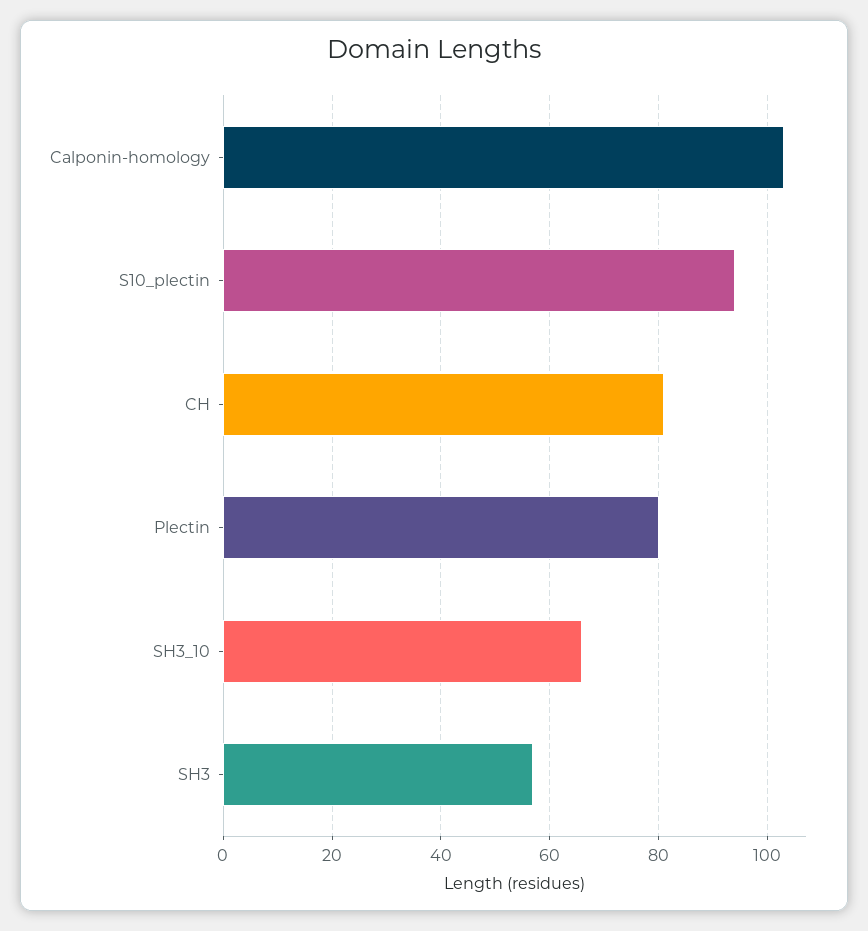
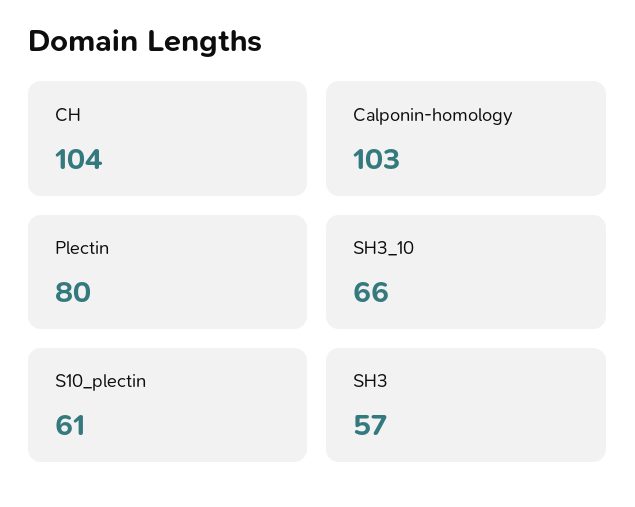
S10_plectin: 95 -> 61
CH: 80 -> 104

